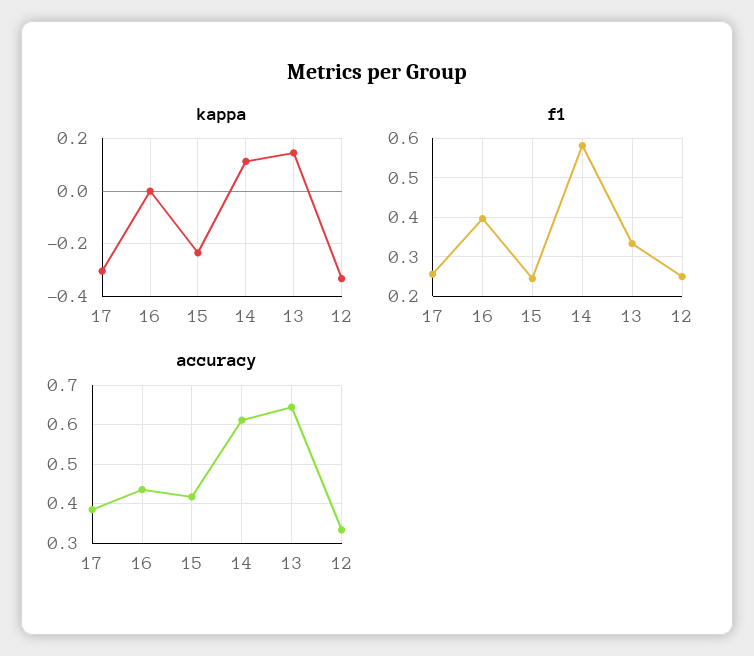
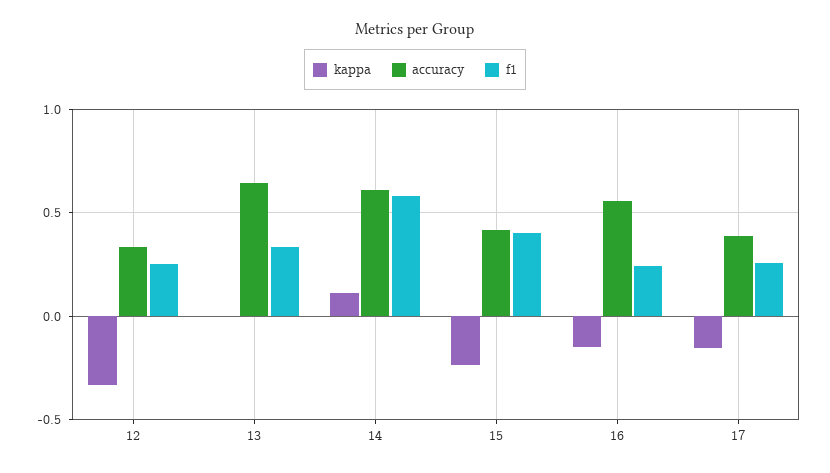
kappa, 17: -0.3 -> -0.15
kappa, 16: 0 -> -0.15
kappa, 13: 0.15 -> 0
f1, 16: 0.4 -> 0.25
f1, 15: 0.24 -> 0.4
accuracy, 16: 0.44 -> 0.55

